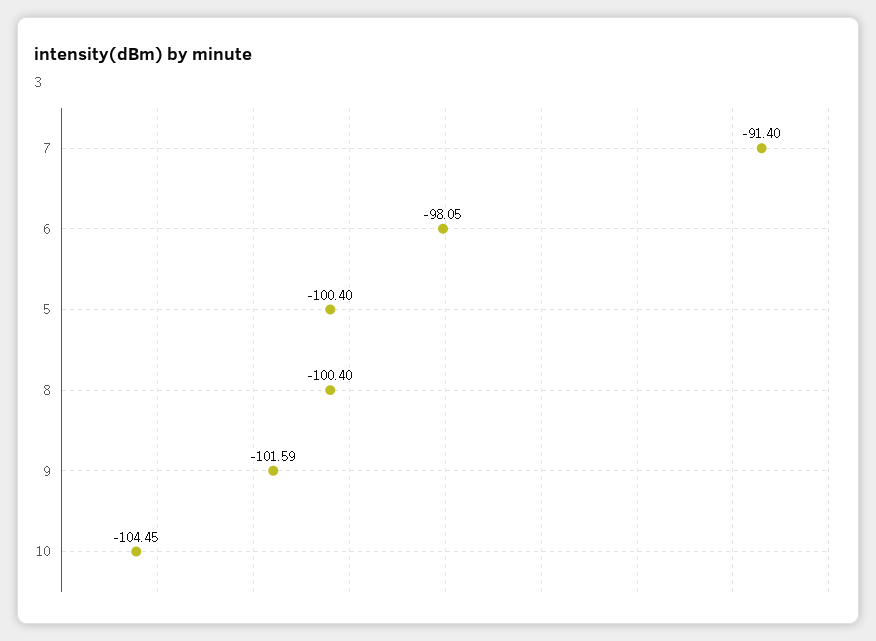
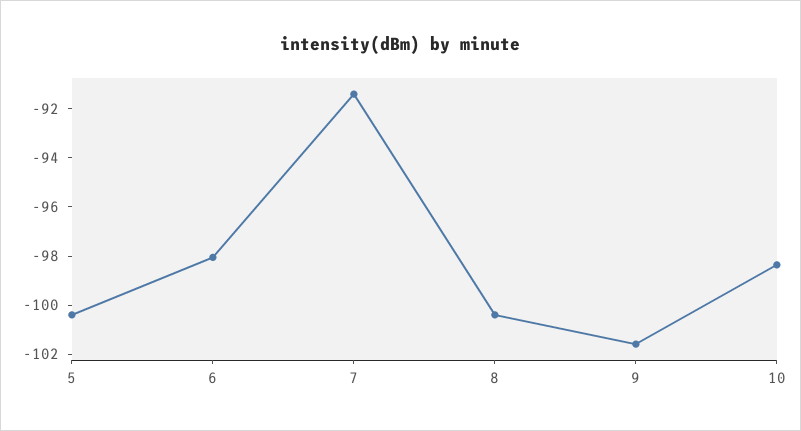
10: -104.45 -> -98.5

